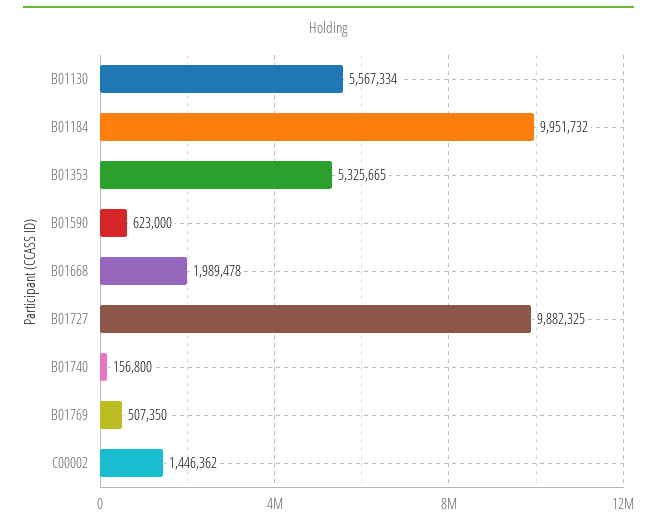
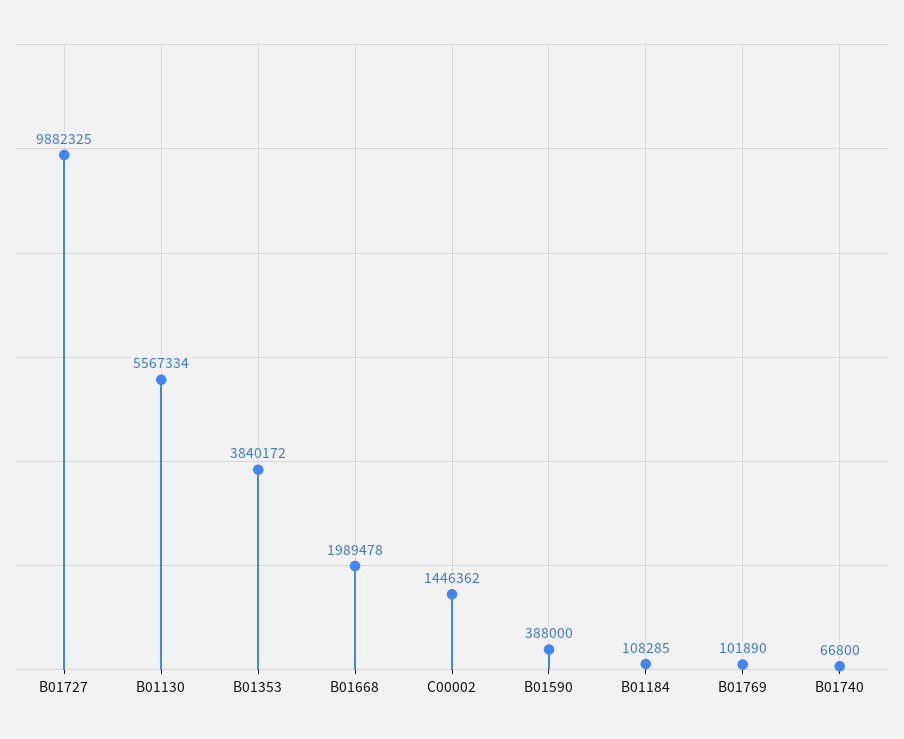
B01184: 9951732 -> 108285
B01353: 5325665 -> 3840172
B01590: 623000 -> 388000
B01740: 156800 -> 66800
B01769: 507350 -> 101890

